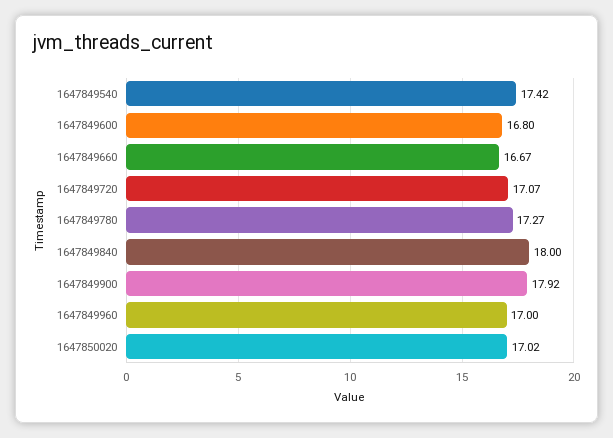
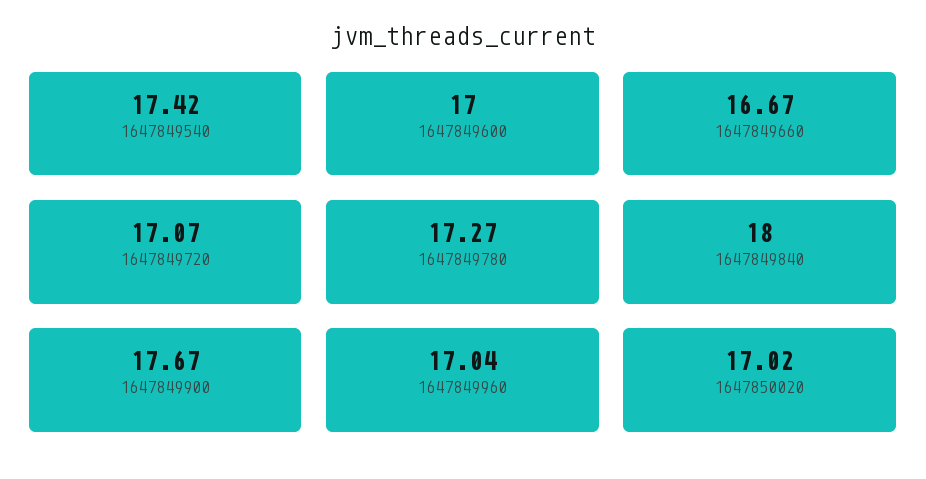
1647849600: 16.8 -> 17
1647849900: 17.92 -> 17.67
1647849960: 17 -> 17.04

